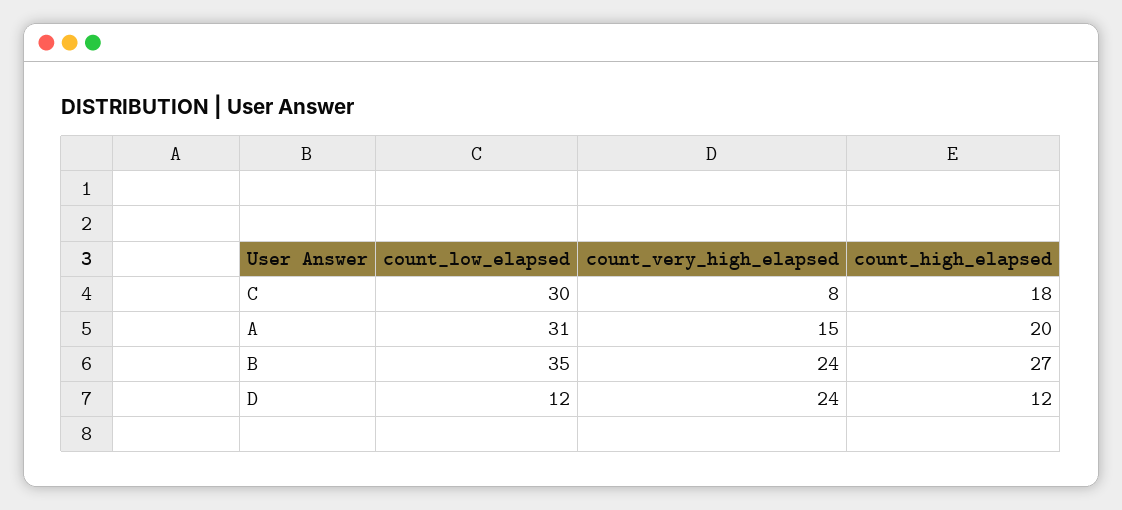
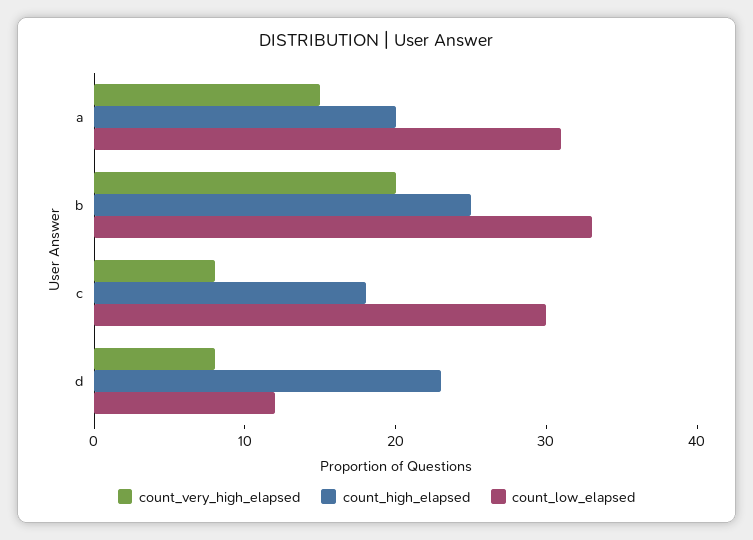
count_low_elapsed, B: 35 -> 33
count_very_high_elapsed, B: 24 -> 20
count_high_elapsed, B: 27 -> 25
count_very_high_elapsed, D: 24 -> 8
count_high_elapsed, D: 12 -> 23

